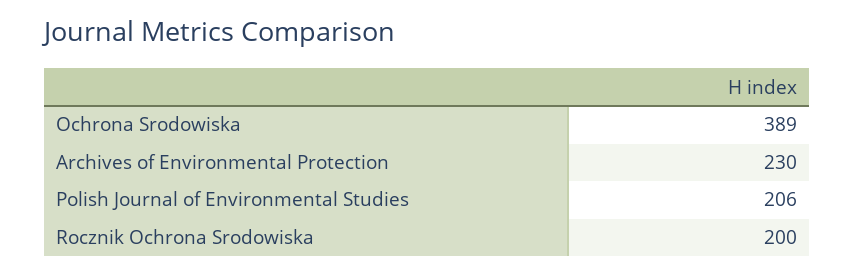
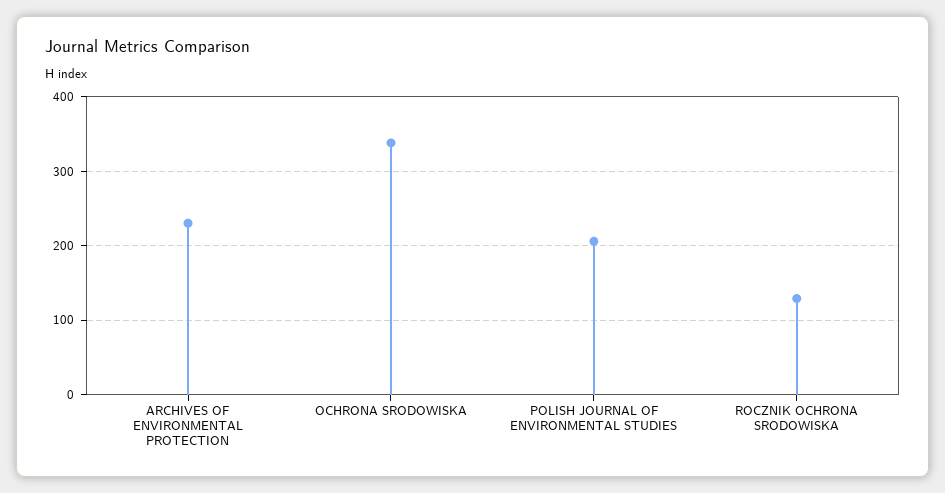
Ochrona Srodowiska: 389 -> 340
Rocznik Ochrona Srodowiska: 200 -> 130

